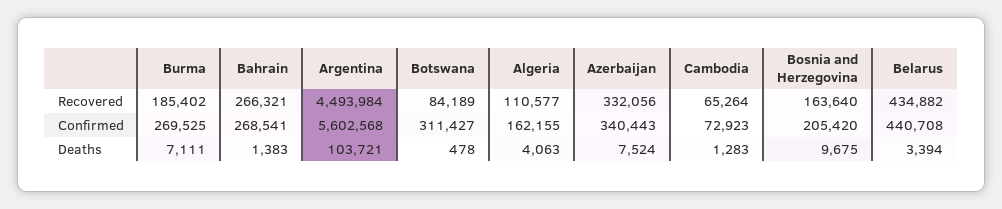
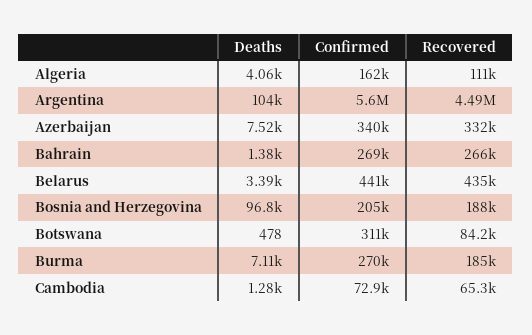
Bosnia and Herzegovina, Recovered: 163640 -> 188000
Bosnia and Herzegovina, Deaths: 9675 -> 96800

